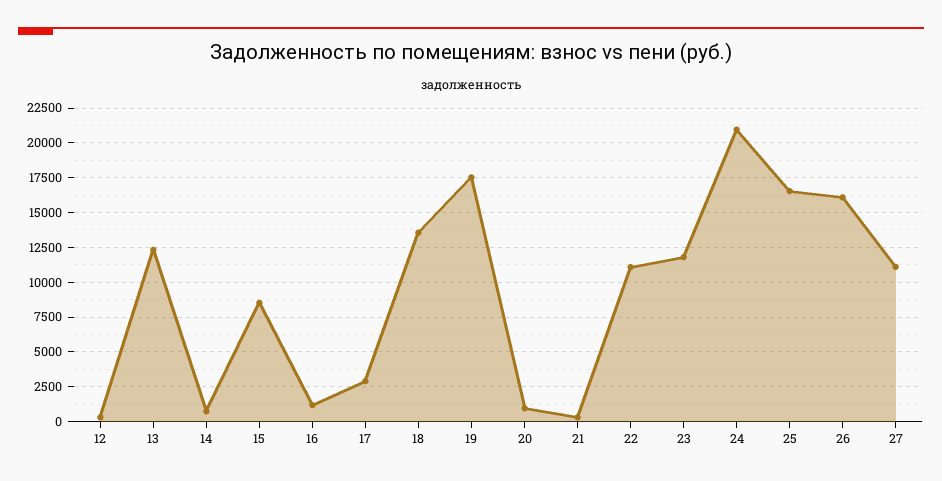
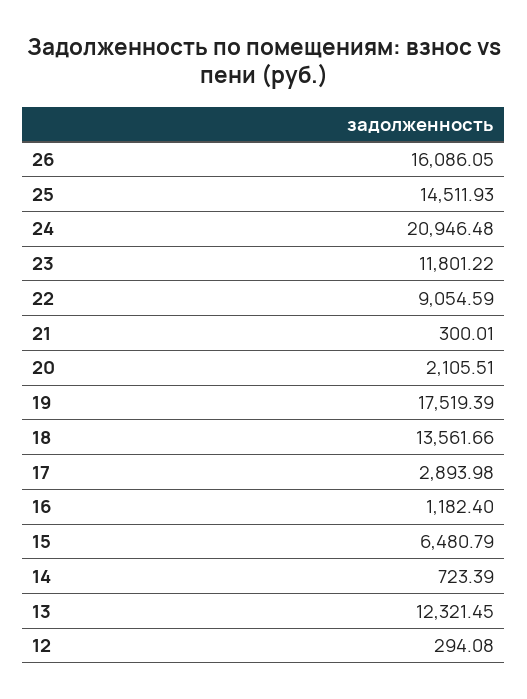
15: 8500 -> 6480.79
20: 1000 -> 2105.51
22: 11000 -> 9054.59
25: 16500 -> 14511.93
27: 11000 -> none

